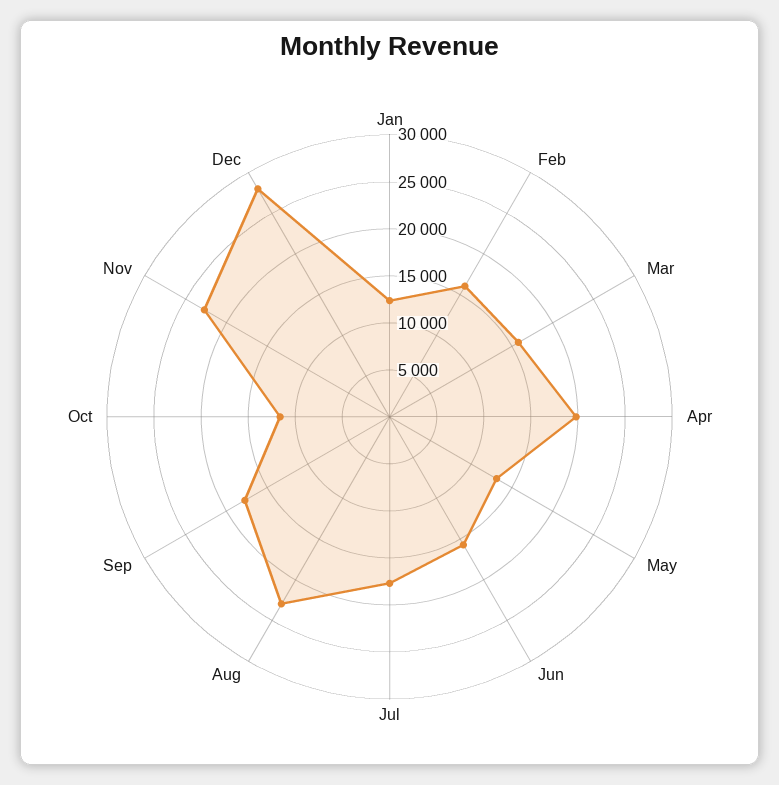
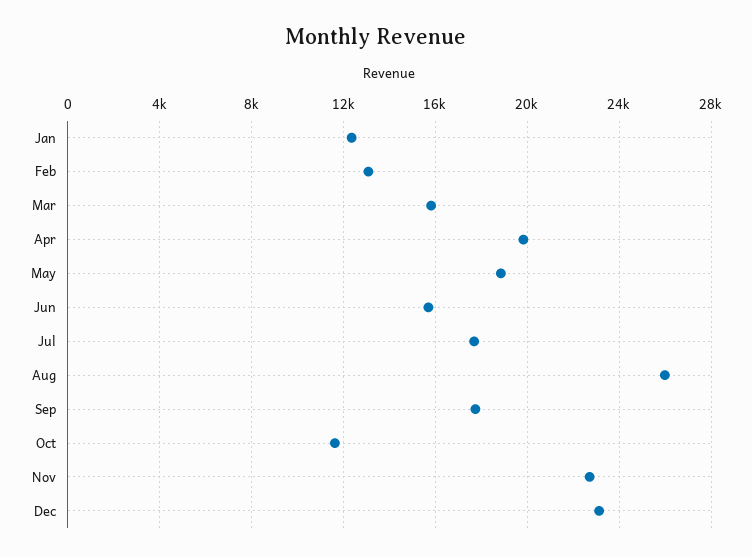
Feb: 16000 -> 13000
May: 13000 -> 19000
Aug: 23000 -> 26000
Dec: 28000 -> 23000

